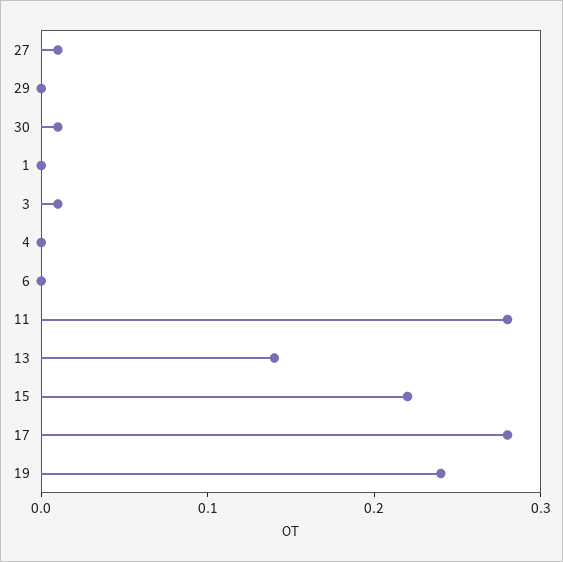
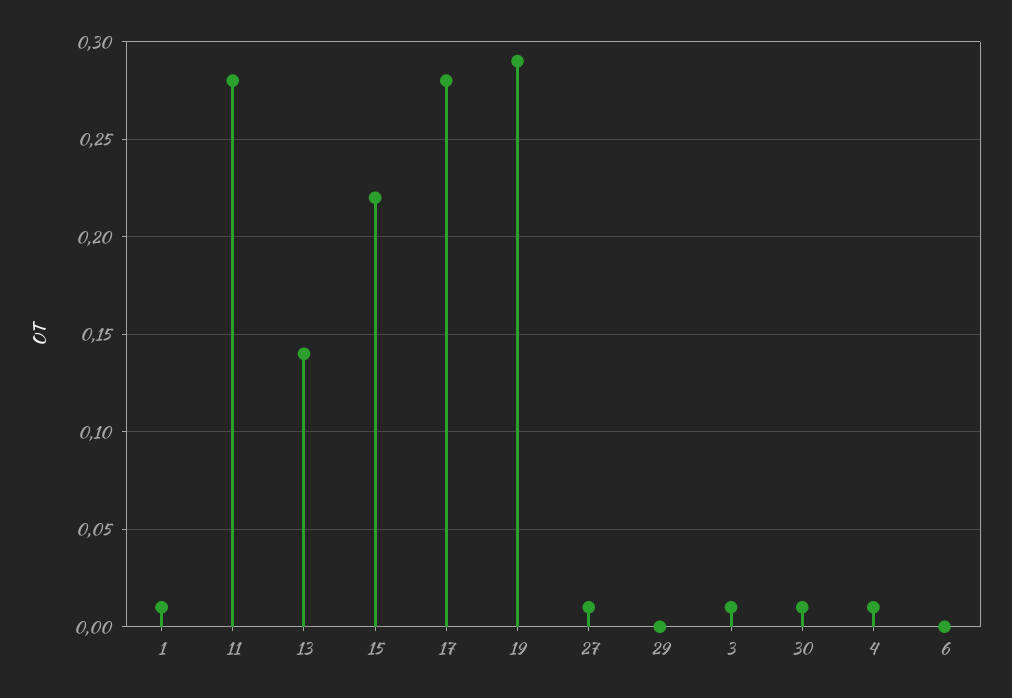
1: 0 -> 0.01
4: 0 -> 0.01
19: 0.24 -> 0.29

